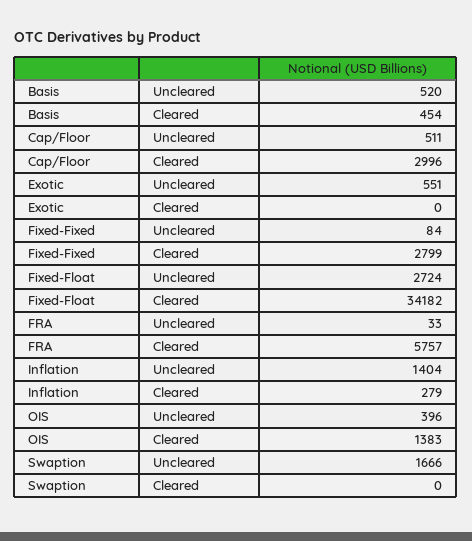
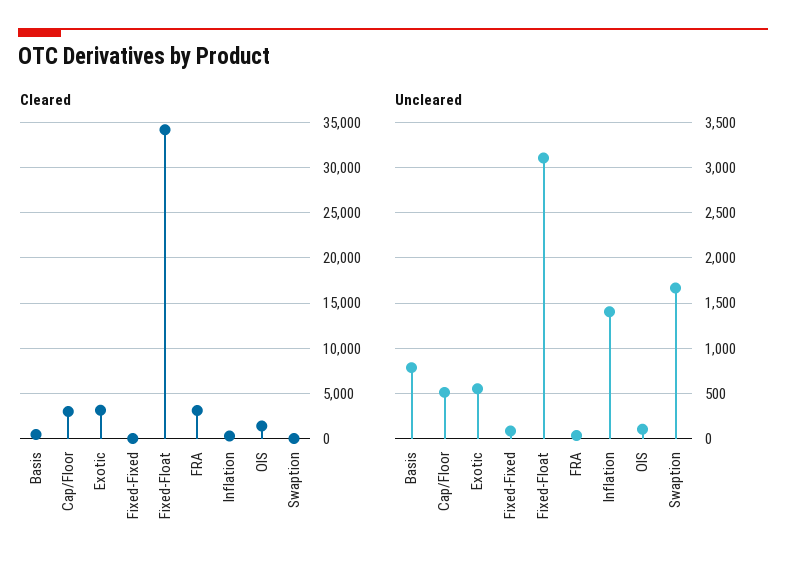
Uncleared, Basis: 520 -> 800
Cleared, Exotic: 0 -> 3000
Cleared, Fixed-Fixed: 2799 -> 0
Uncleared, Fixed-Float: 2724 -> 3100
Cleared, FRA: 5757 -> 3000
Uncleared, OIS: 396 -> 100

